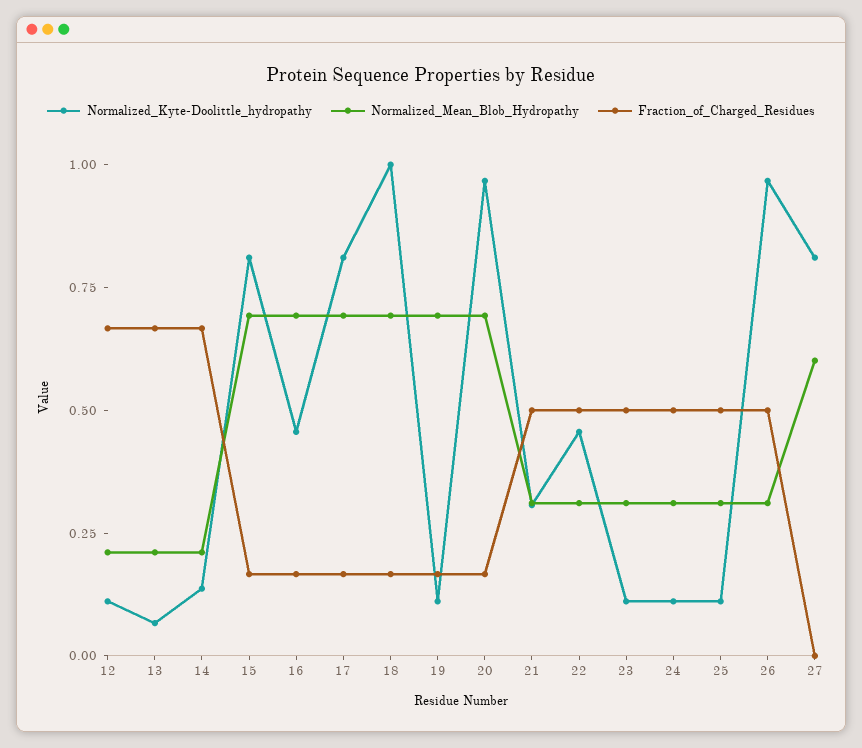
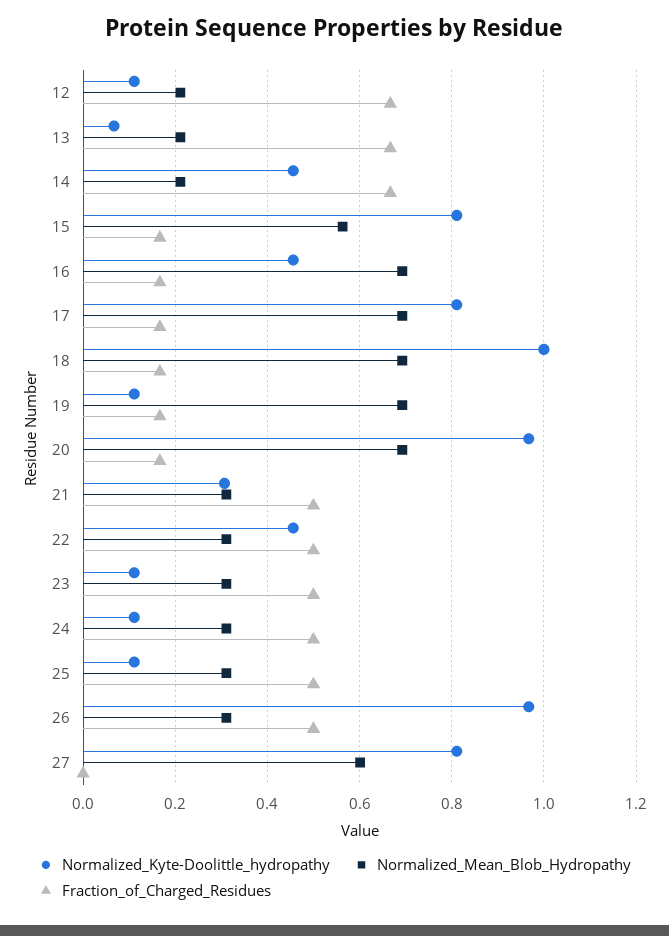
Normalized_Kyte-Doolittle_hydropathy, 14: 0.15 -> 0.46
Normalized_Mean_Blob_Hydropathy, 15: 0.7 -> 0.56

